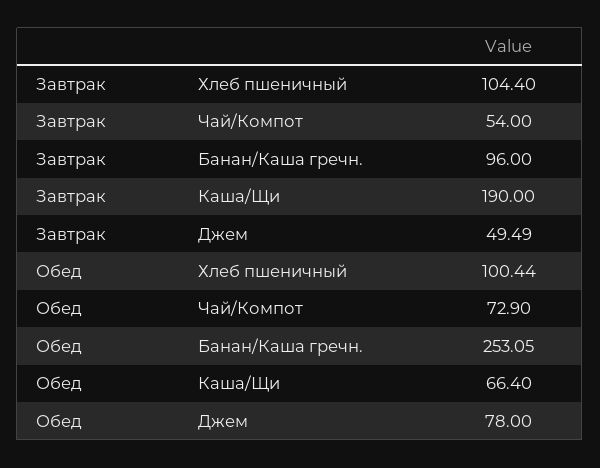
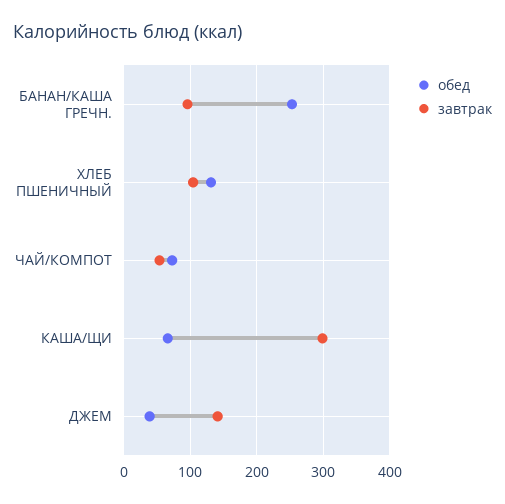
Завтрак, Каша/Щи: 190 -> 300
Завтрак, Джем: 49.49 -> 140
Обед, Хлеб пшеничный: 100.44 -> 130
Обед, Джем: 78 -> 40

